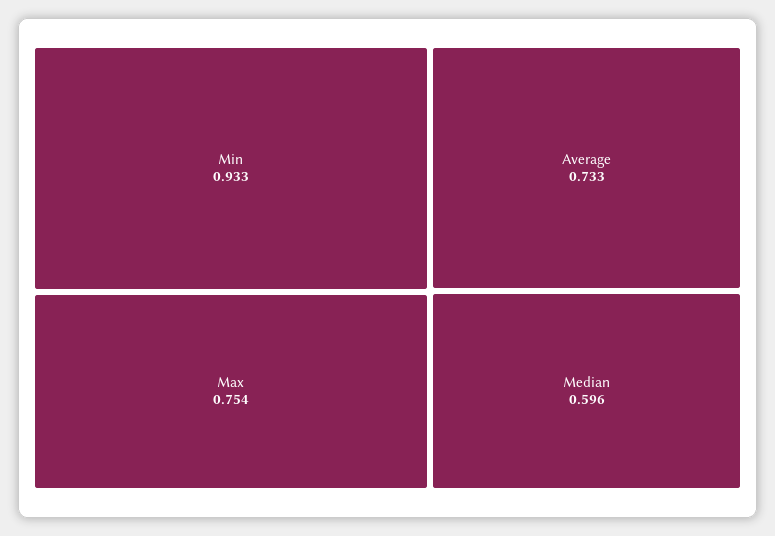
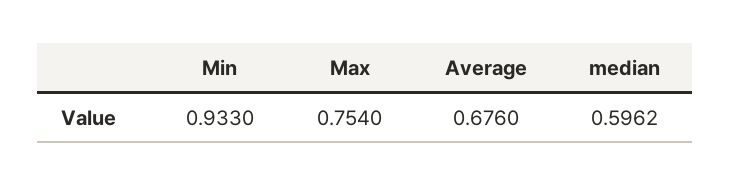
Average: 0.733 -> 0.676

